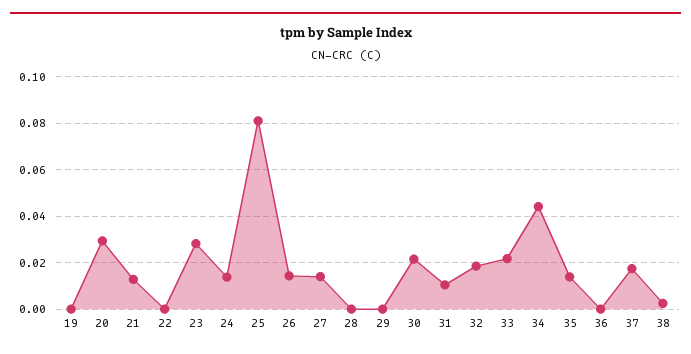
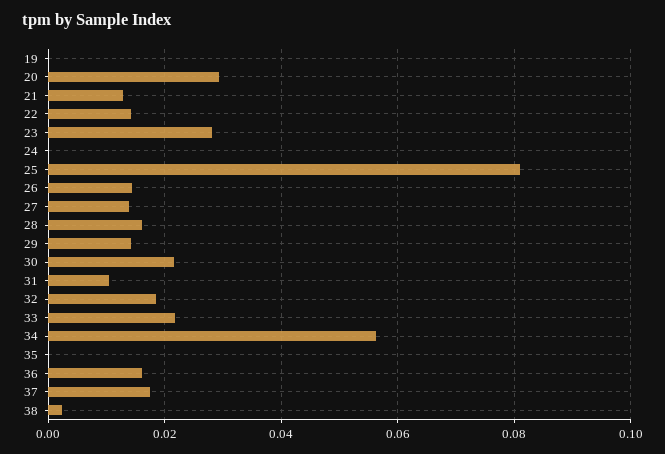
22: 0 -> 0.014
24: 0.015 -> 0
28: 0 -> 0.016
29: 0 -> 0.014
34: 0.045 -> 0.056
35: 0.015 -> 0
36: 0 -> 0.016

